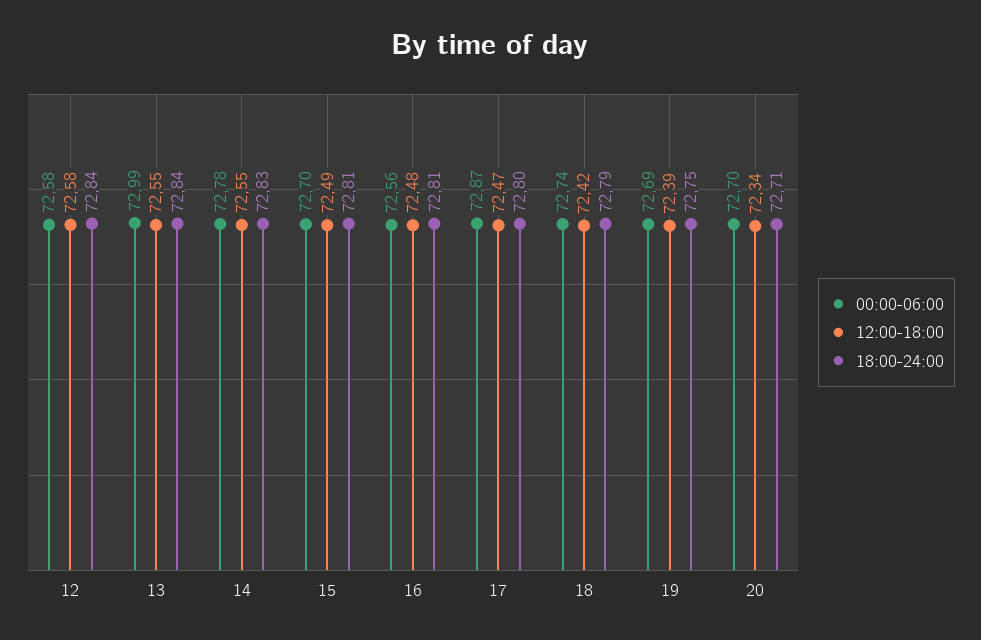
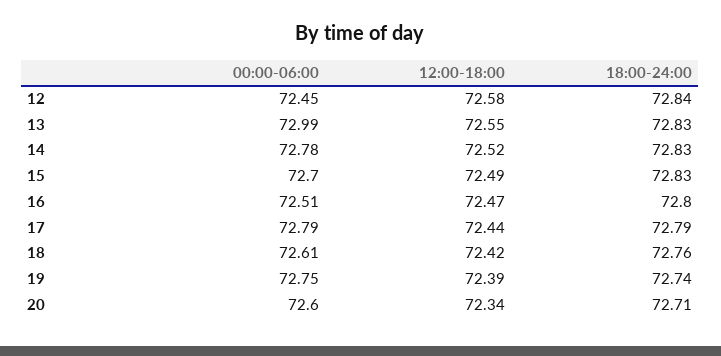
00:00-06:00, 12: 72.58 -> 72.45
18:00-24:00, 13: 72.84 -> 72.83
12:00-18:00, 14: 72.55 -> 72.52
18:00-24:00, 15: 72.81 -> 72.83
00:00-06:00, 16: 72.56 -> 72.51
12:00-18:00, 16: 72.48 -> 72.47
18:00-24:00, 16: 72.81 -> 72.8
00:00-06:00, 17: 72.87 -> 72.79
12:00-18:00, 17: 72.47 -> 72.44
18:00-24:00, 17: 72.8 -> 72.79
00:00-06:00, 18: 72.74 -> 72.61
18:00-24:00, 18: 72.79 -> 72.76
00:00-06:00, 19: 72.69 -> 72.75
18:00-24:00, 19: 72.75 -> 72.74
00:00-06:00, 20: 72.7 -> 72.6

